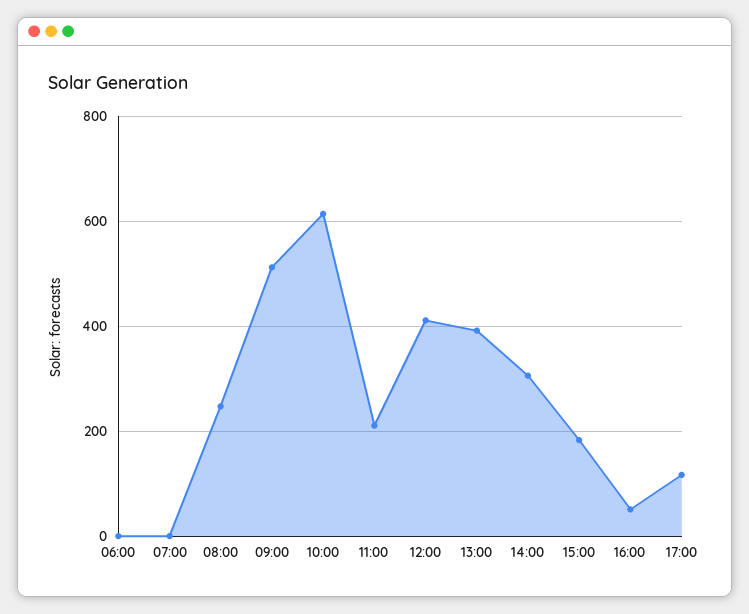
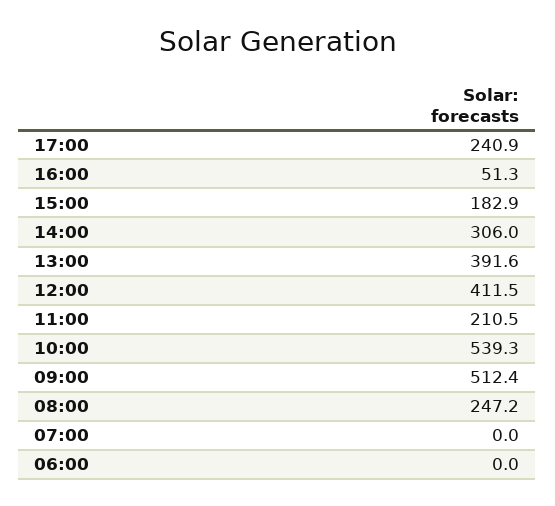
10:00: 620 -> 539.3
17:00: 120 -> 240.9

